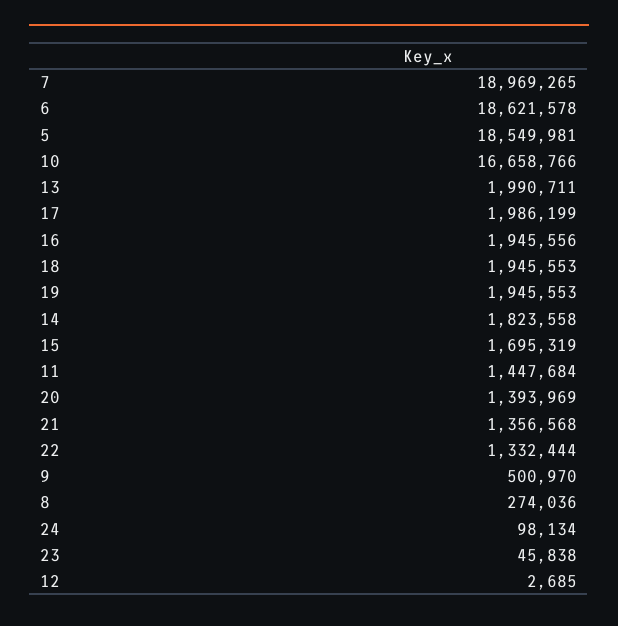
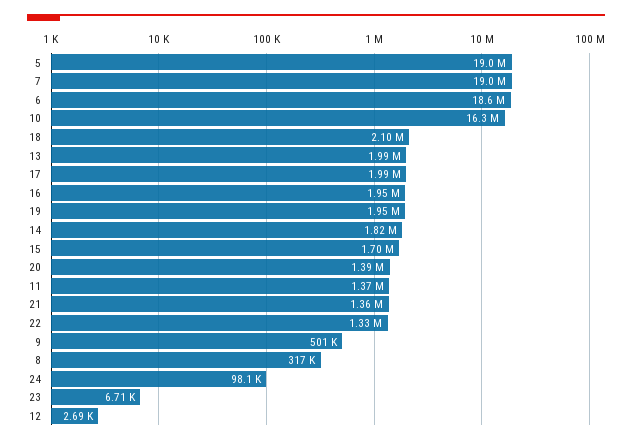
5: 18549981 -> 19000000
10: 16658766 -> 16300000
18: 1945553 -> 2100000
11: 1447684 -> 1370000
8: 274036 -> 317000
23: 45838 -> 6710

